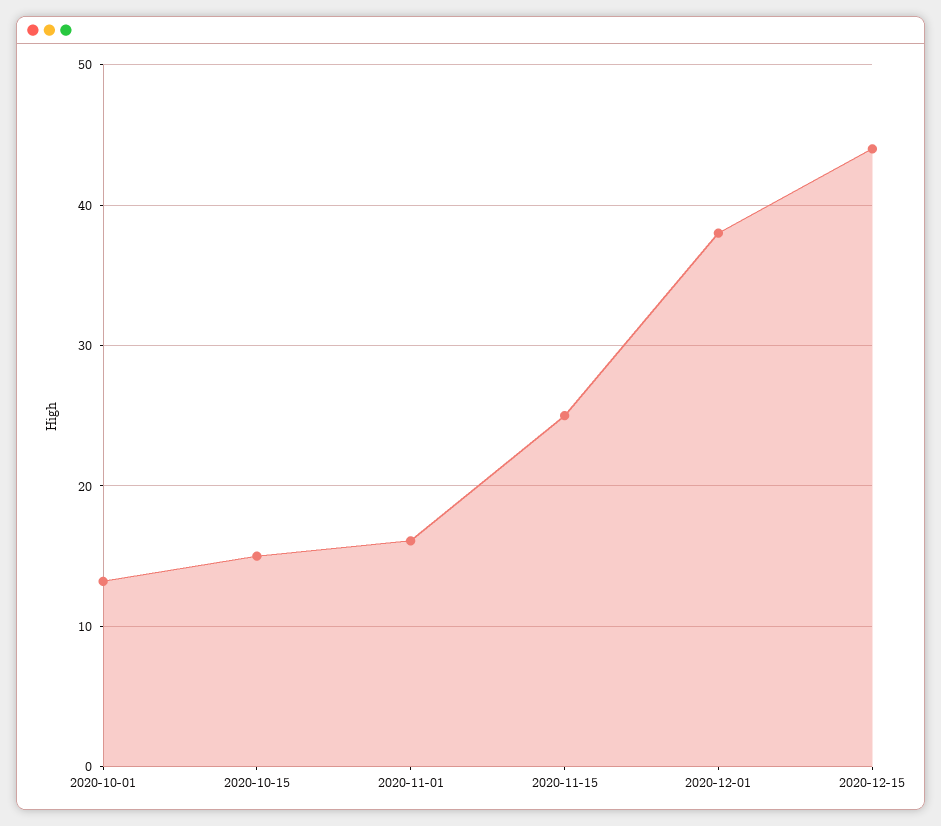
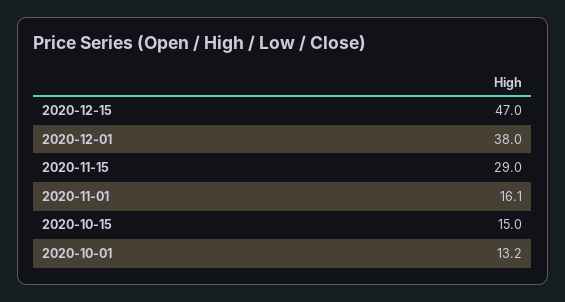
2020-11-15: 25 -> 29
2020-12-15: 44 -> 47

